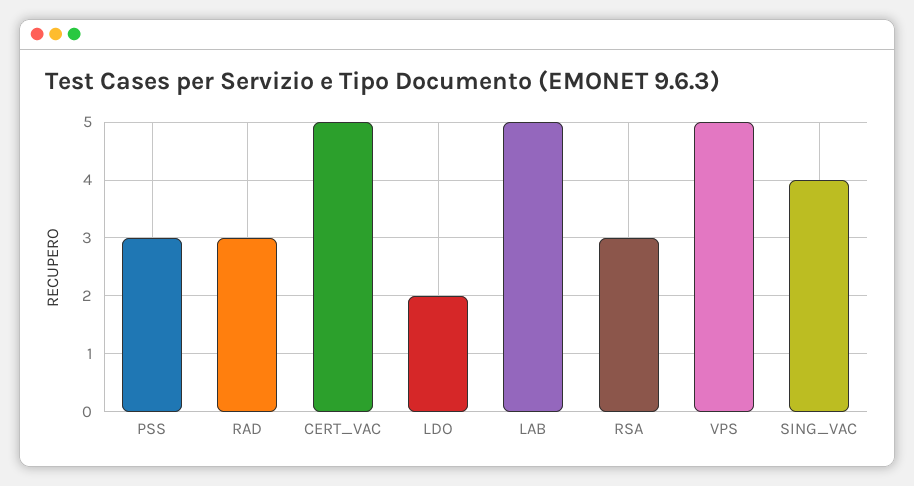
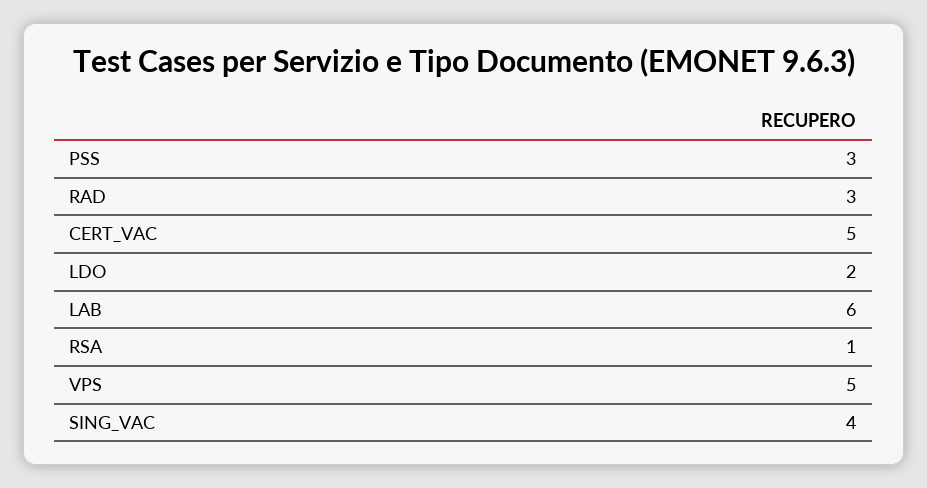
LAB: 5 -> 6
RSA: 3 -> 1

